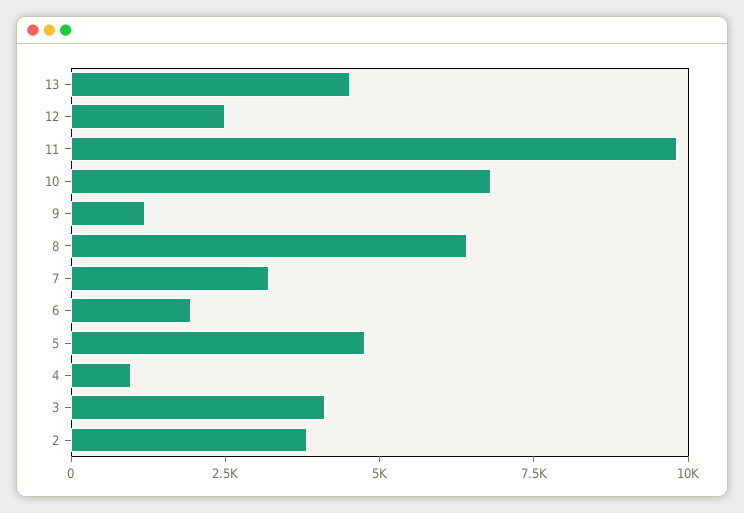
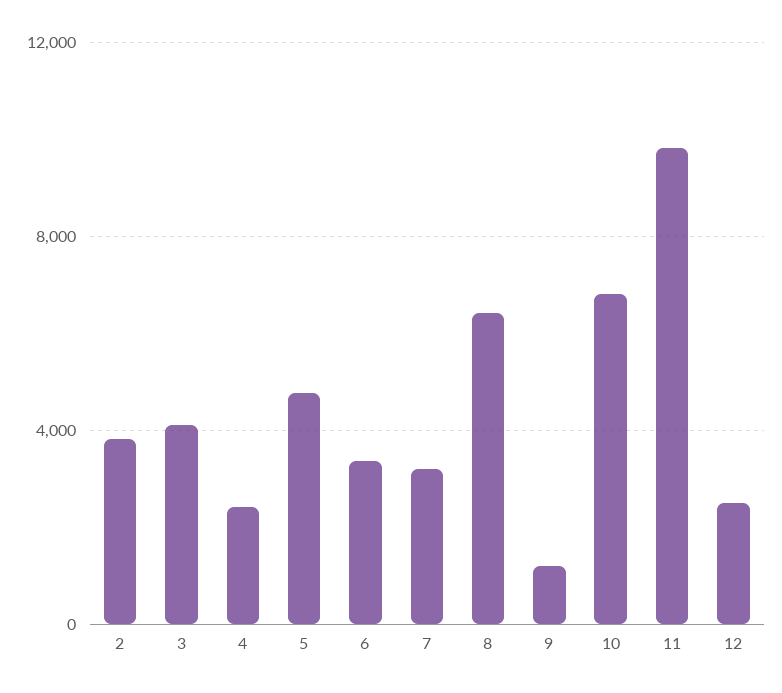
13: 4500 -> none
6: 2000 -> 3500
4: 1000 -> 2500

